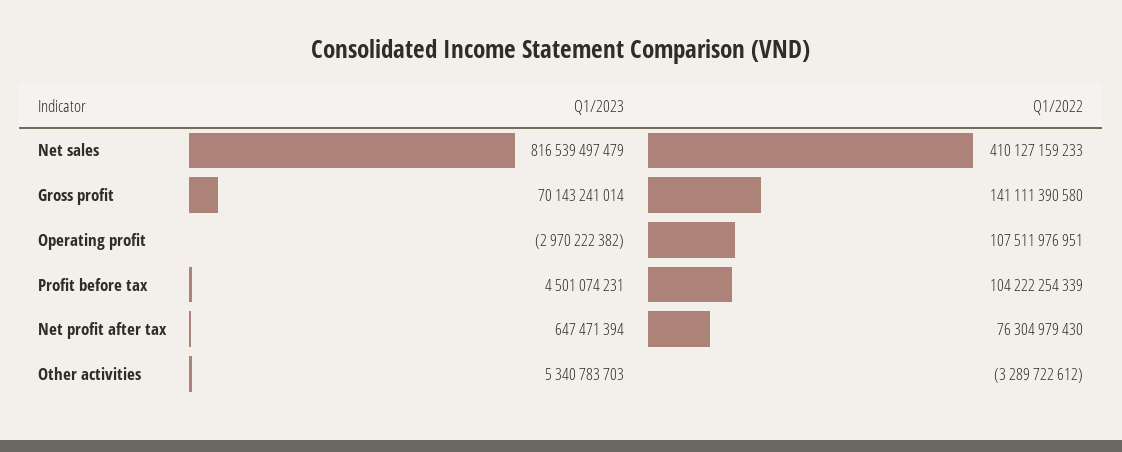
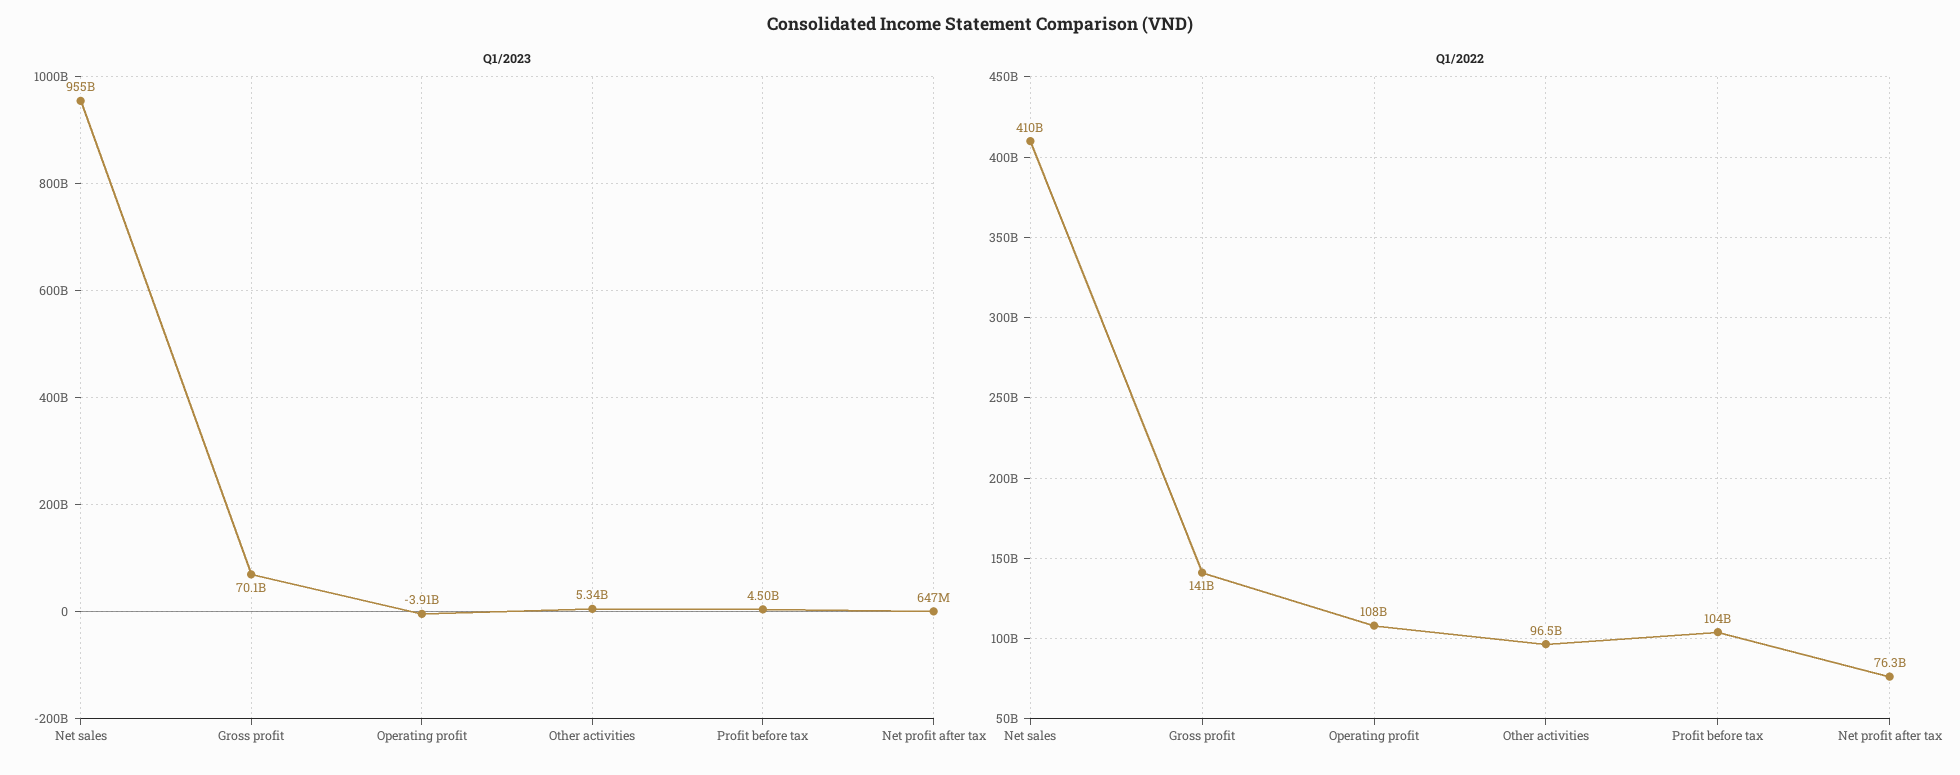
Q1/2023, Net sales: 816539497479 -> 955000000000
Q1/2023, Operating profit: -2970222382 -> -3910000000
Q1/2022, Other activities: -3289722612 -> 96500000000

